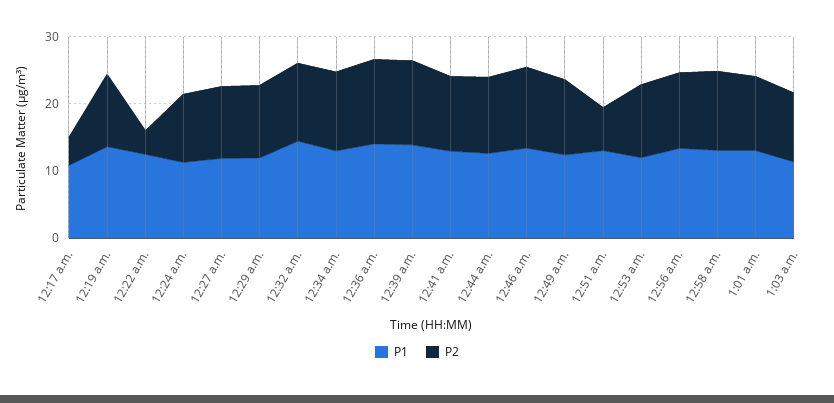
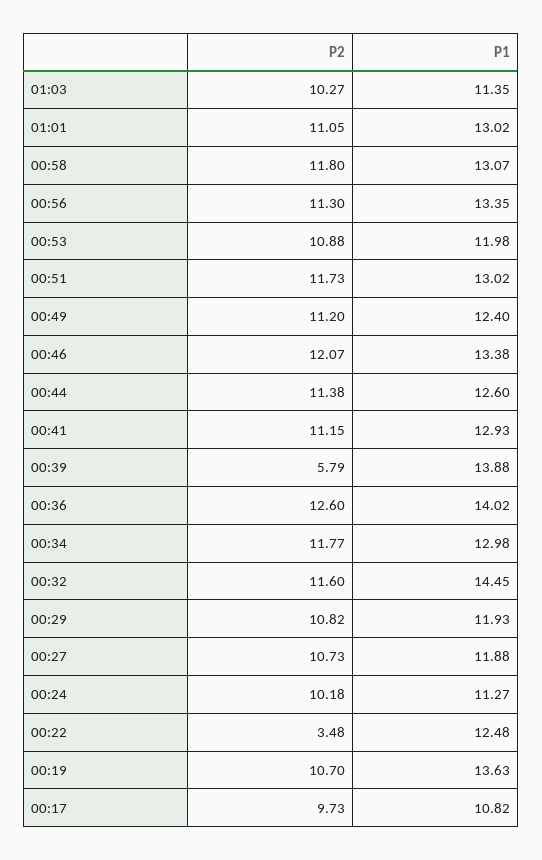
P2, 12:17 a.m.: 4 -> 9.73
P2, 12:39 a.m.: 12 -> 5.79
P2, 12:51 a.m.: 6 -> 11.73

